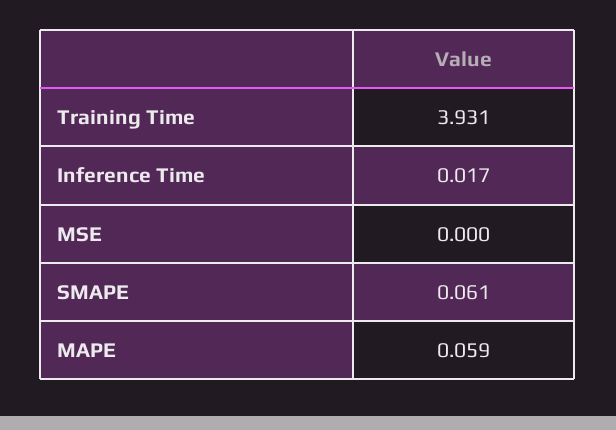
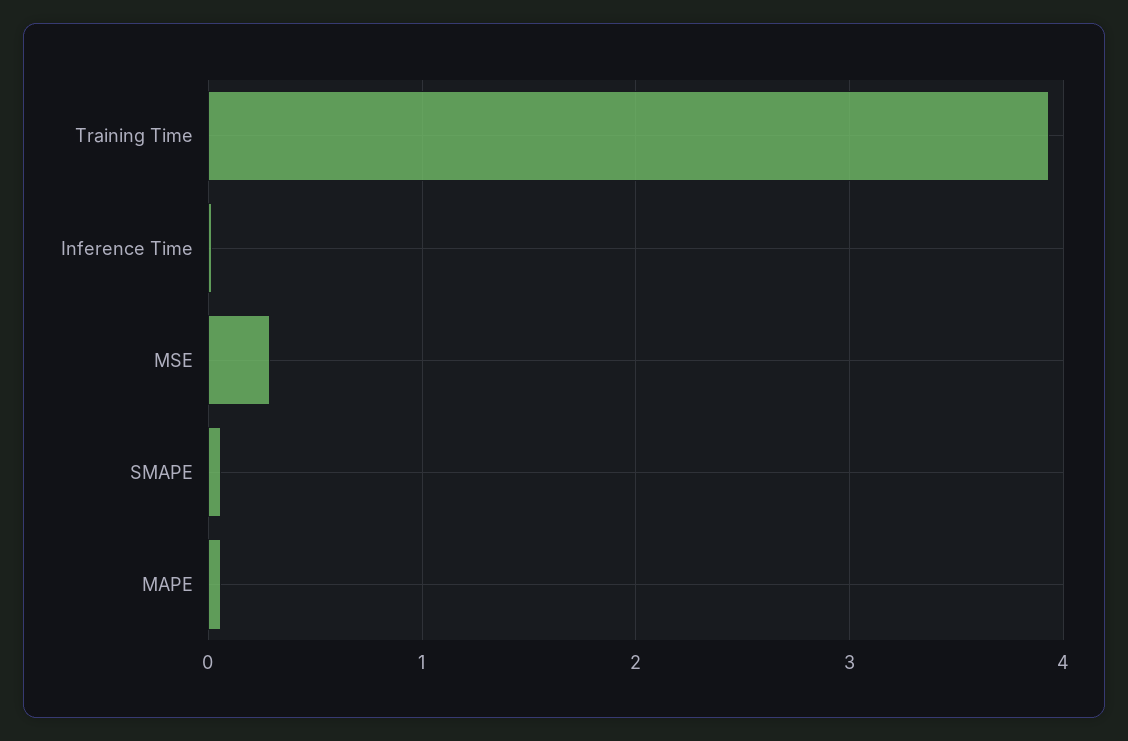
MSE: 0 -> 0.3

